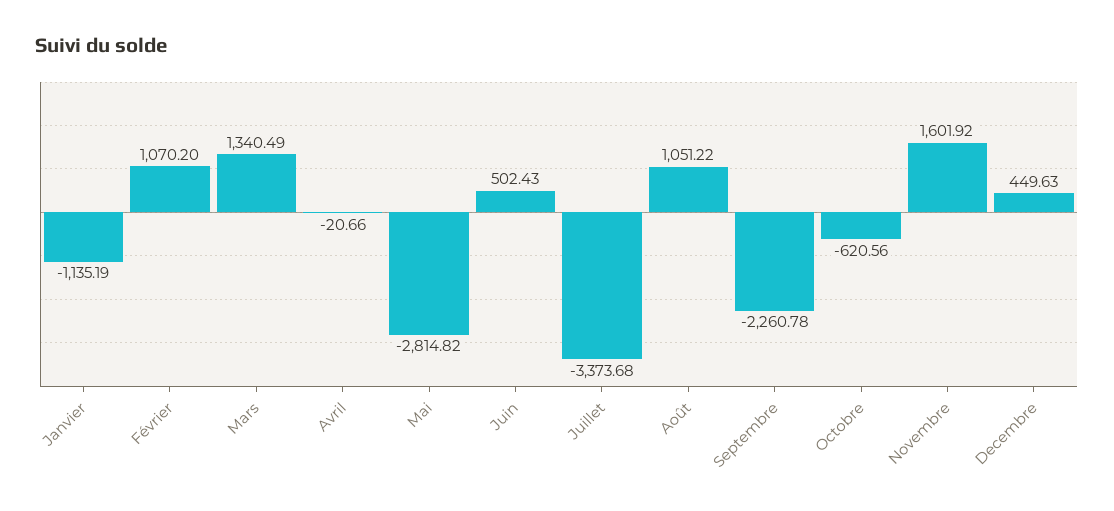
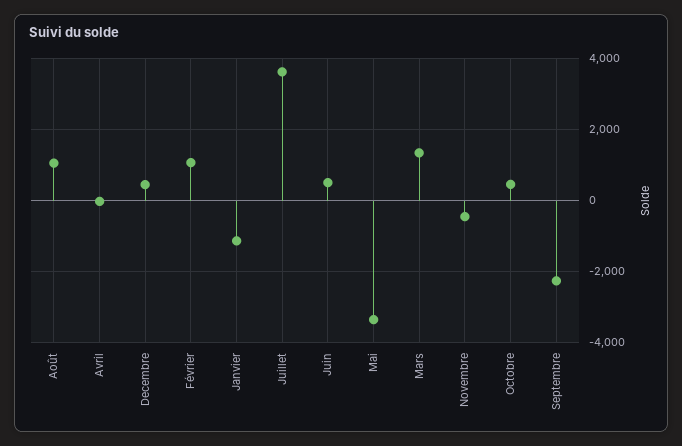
Mai: -2814.82 -> -3400
Juillet: -3373.68 -> 3600
Octobre: -620.56 -> 400
Novembre: 1601.92 -> -400

